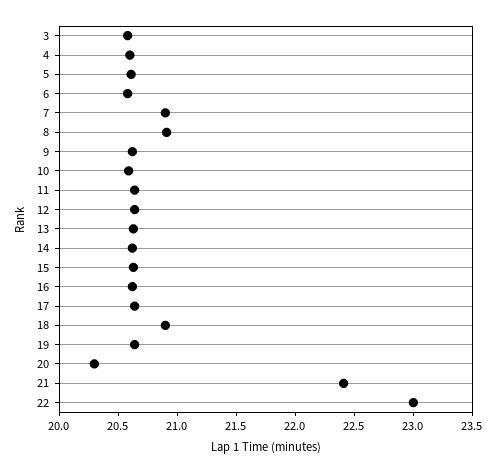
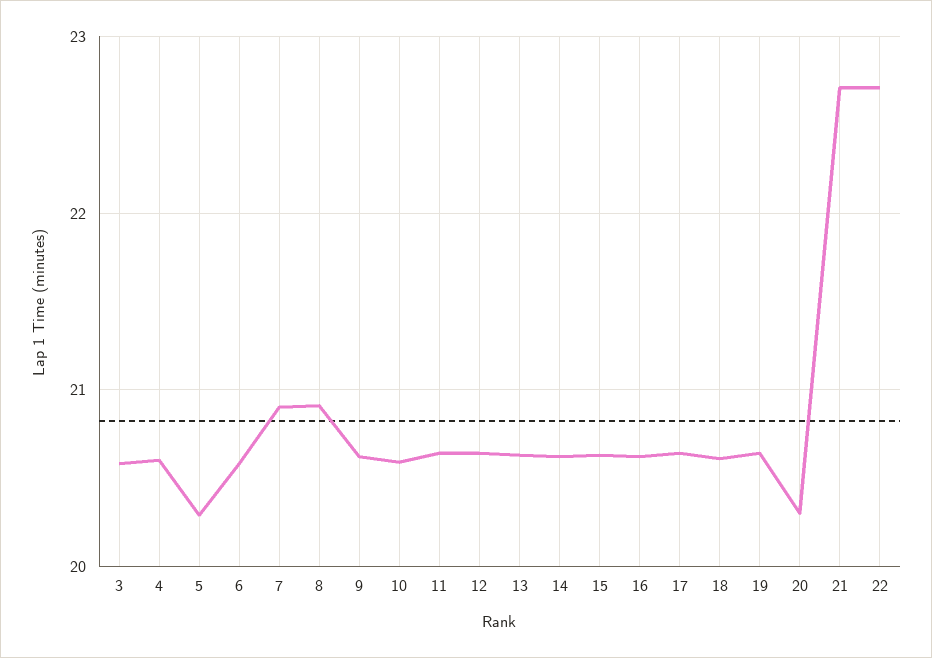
5: 20.6 -> 20.3
18: 20.9 -> 20.6
21: 22.4 -> 22.7
22: 23 -> 22.7

